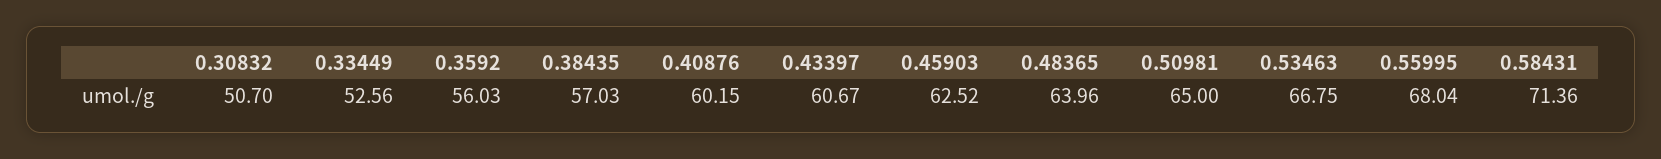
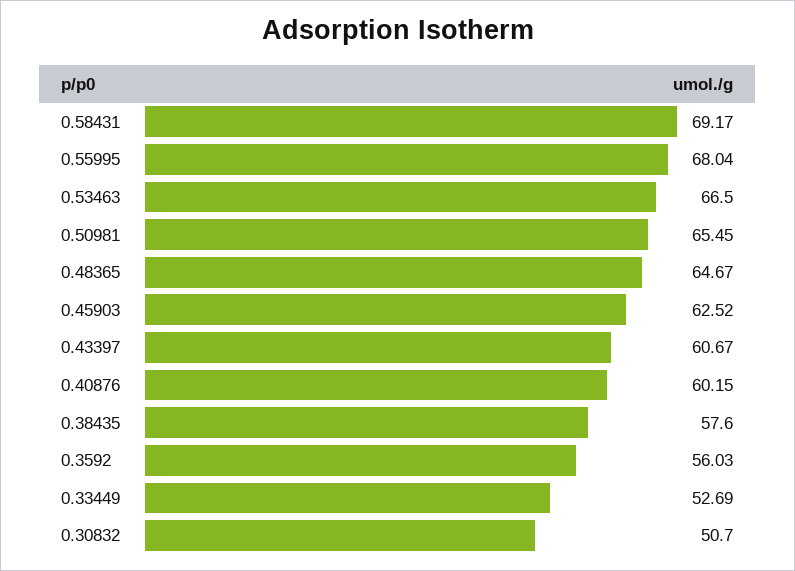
0.33449: 52.56 -> 52.69
0.38435: 57.03 -> 57.6
0.48365: 63.96 -> 64.67
0.50981: 65 -> 65.45
0.53463: 66.75 -> 66.5
0.58431: 71.36 -> 69.17

